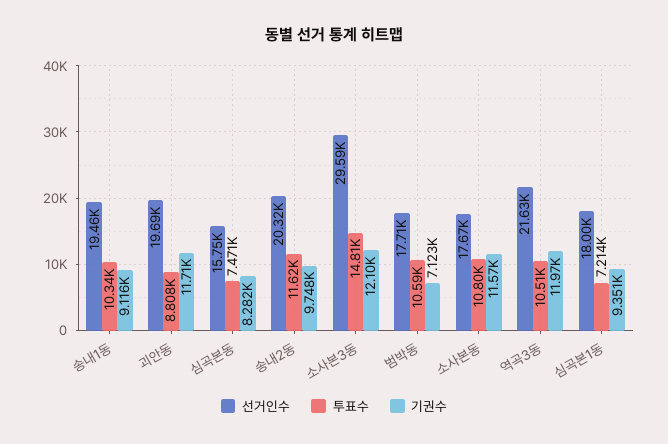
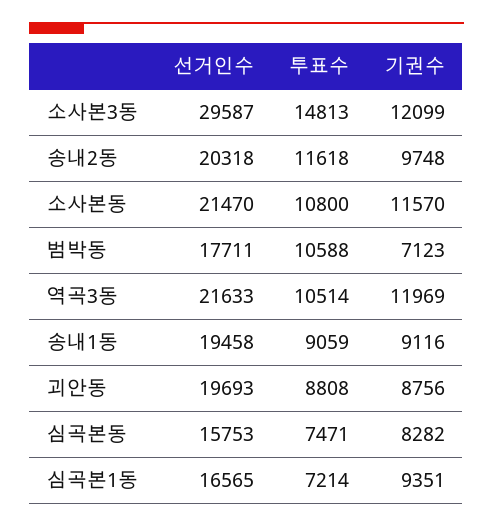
투표수, 송내1동: 10340 -> 9059
기권수, 괴안동: 11710 -> 8756
선거인수, 소사본동: 17670 -> 21470
선거인수, 심곡본1동: 18000 -> 16565

